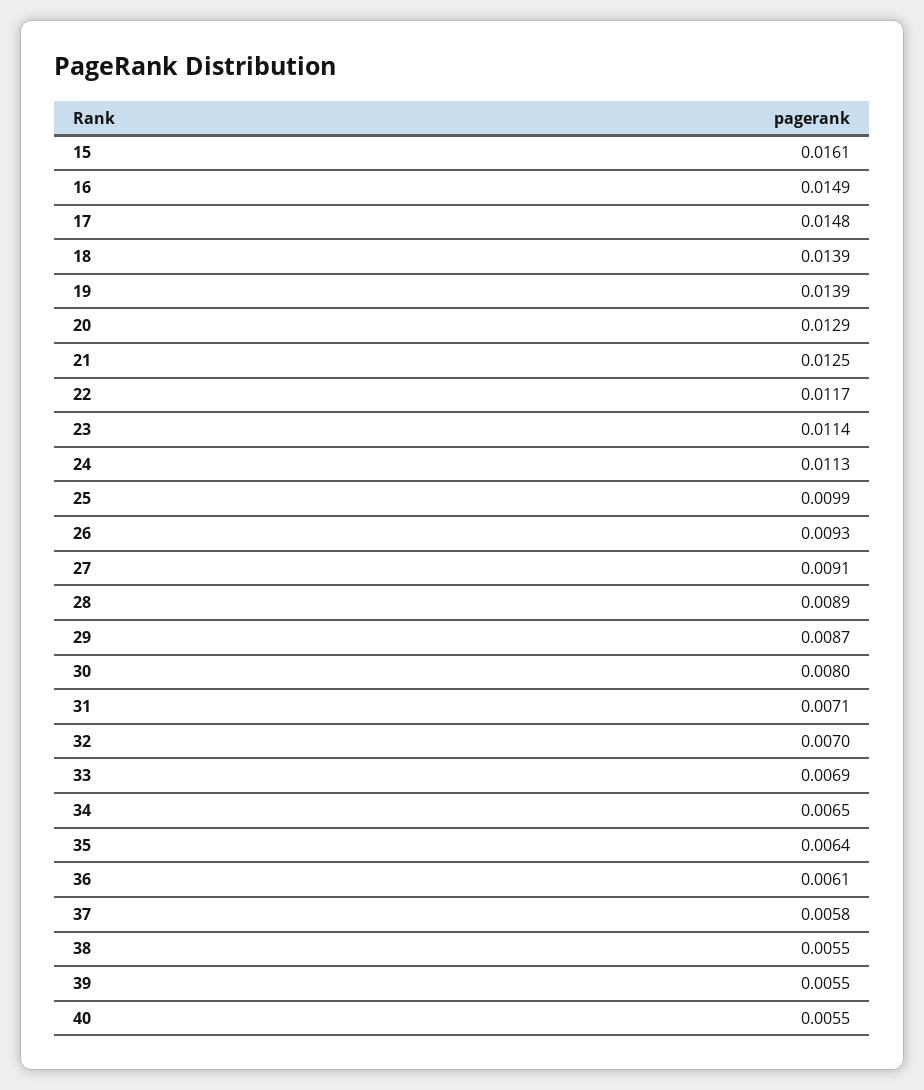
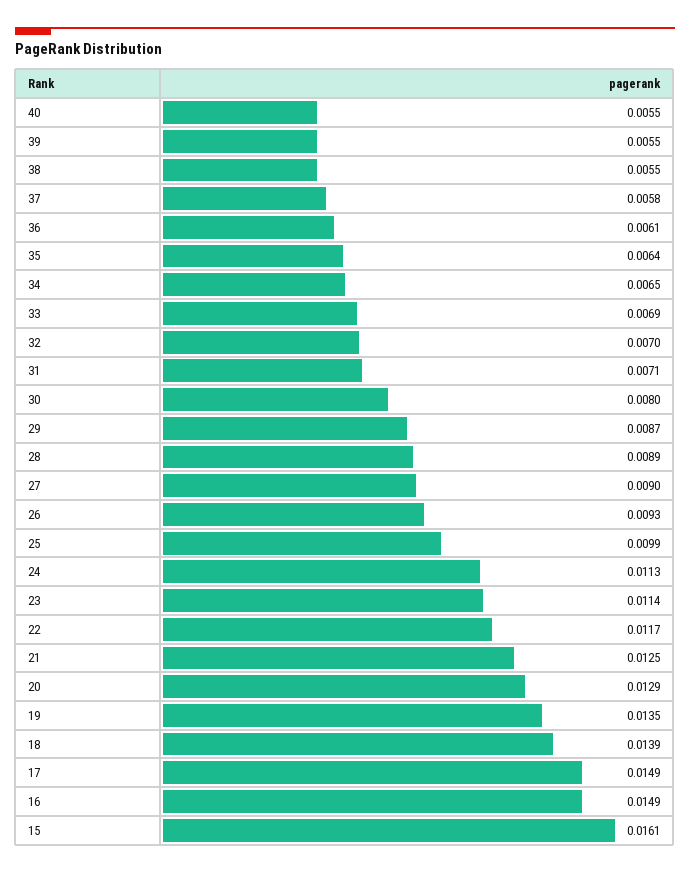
17: 0.0148 -> 0.0149
19: 0.0139 -> 0.0135
27: 0.0091 -> 0.009

